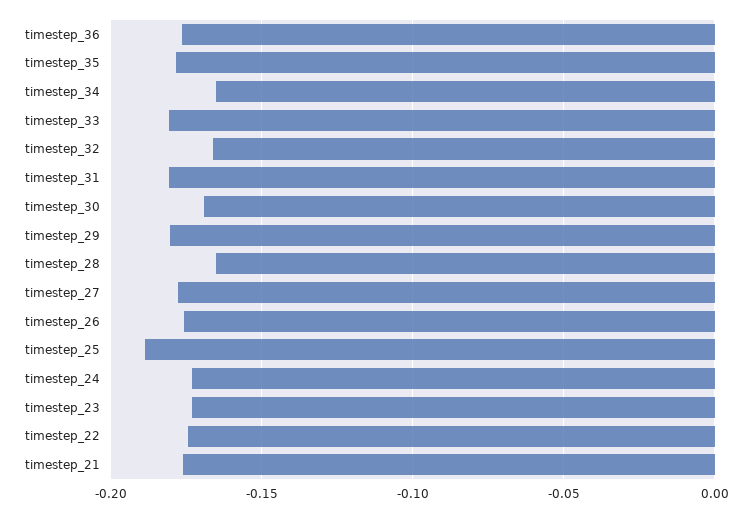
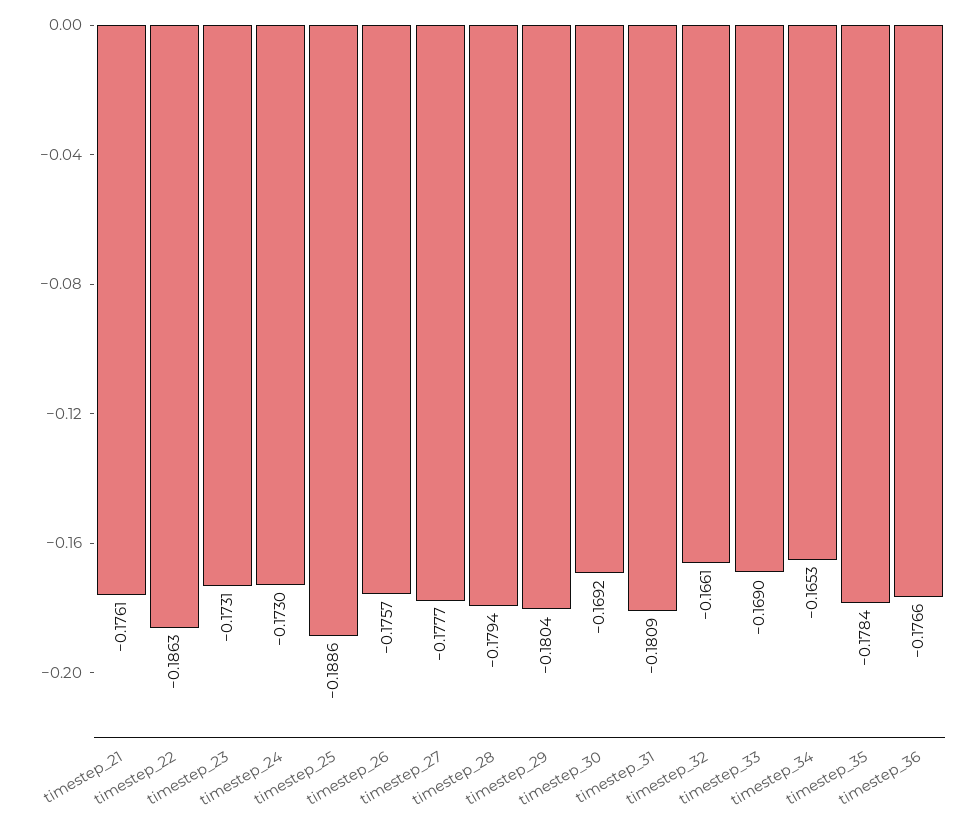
timestep_33: -0.18 -> -0.169
timestep_28: -0.165 -> -0.1794
timestep_22: -0.175 -> -0.1863

